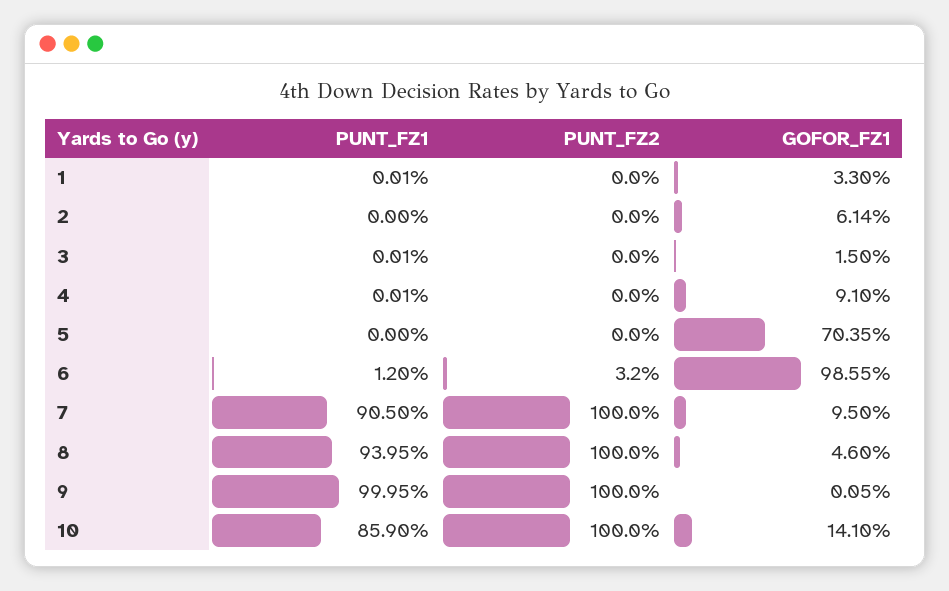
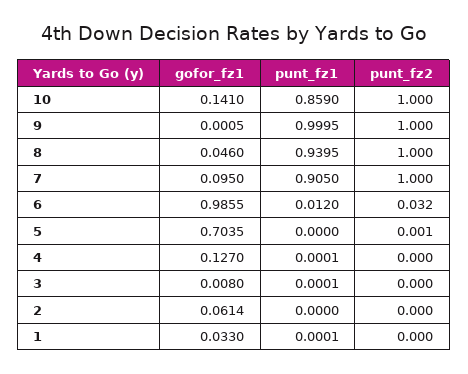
GOFOR_FZ1, 3: 0.015 -> 0.008
GOFOR_FZ1, 4: 0.091 -> 0.127
PUNT_FZ2, 5: 0 -> 0.001

